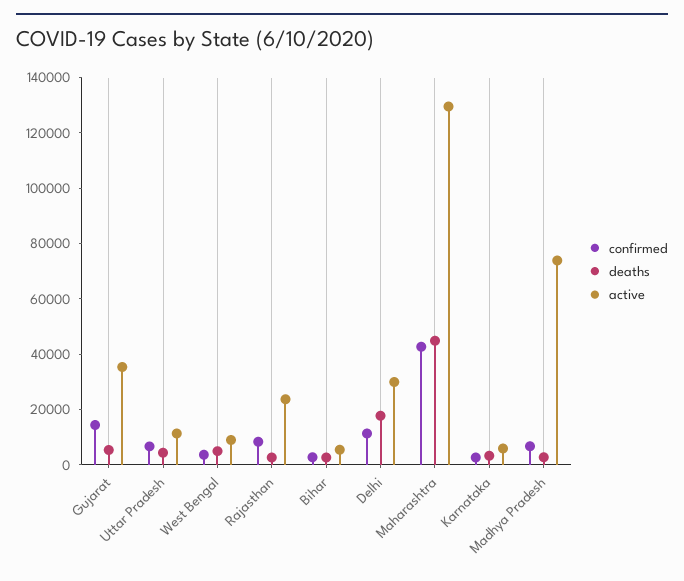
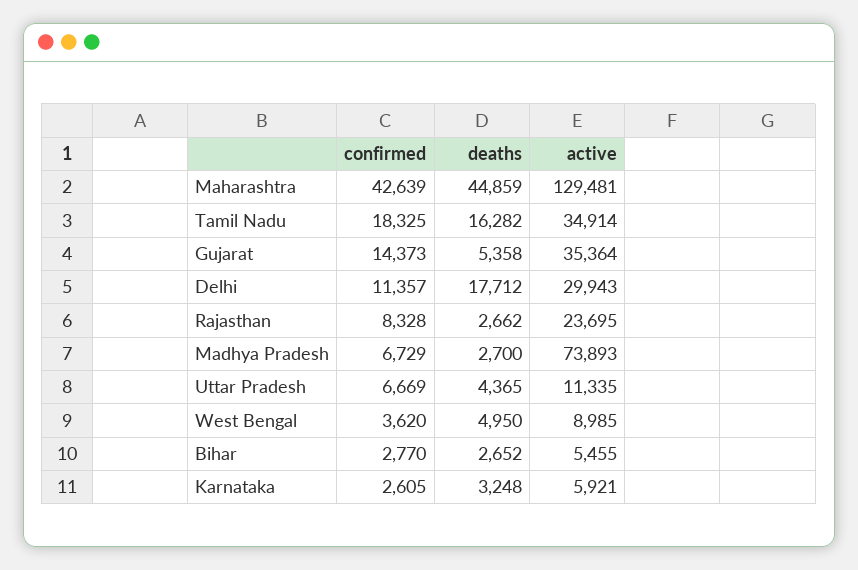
confirmed, Tamil Nadu: none -> 18325
deaths, Tamil Nadu: none -> 16282
active, Tamil Nadu: none -> 34914

